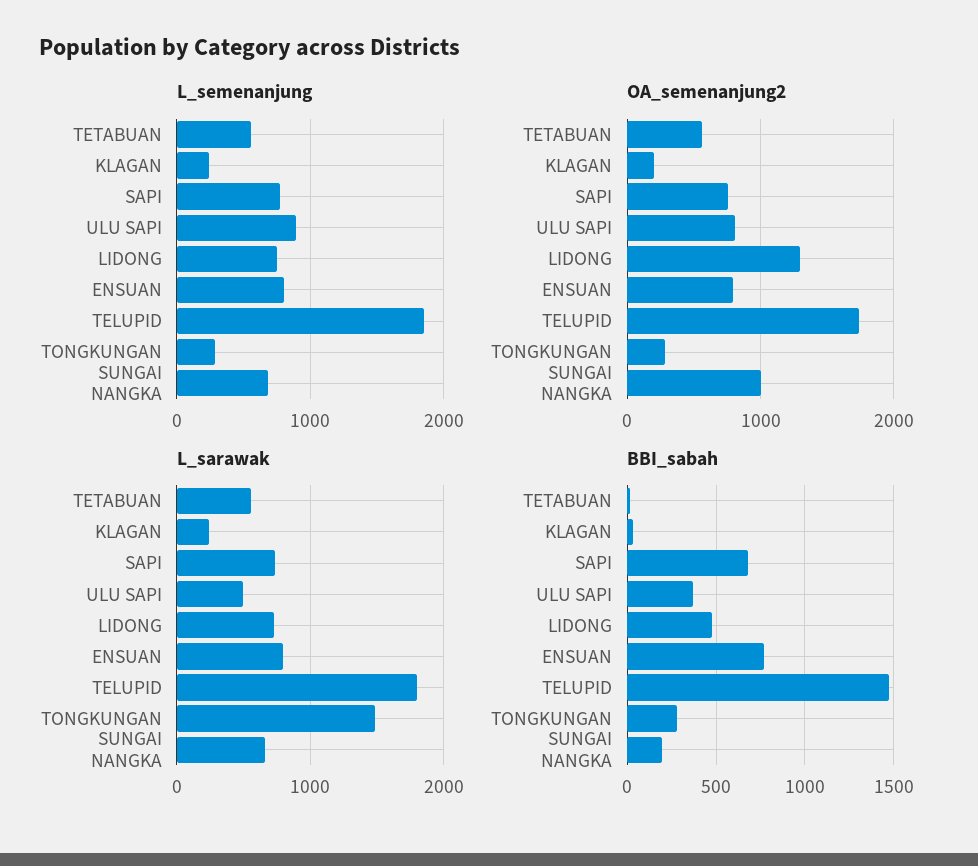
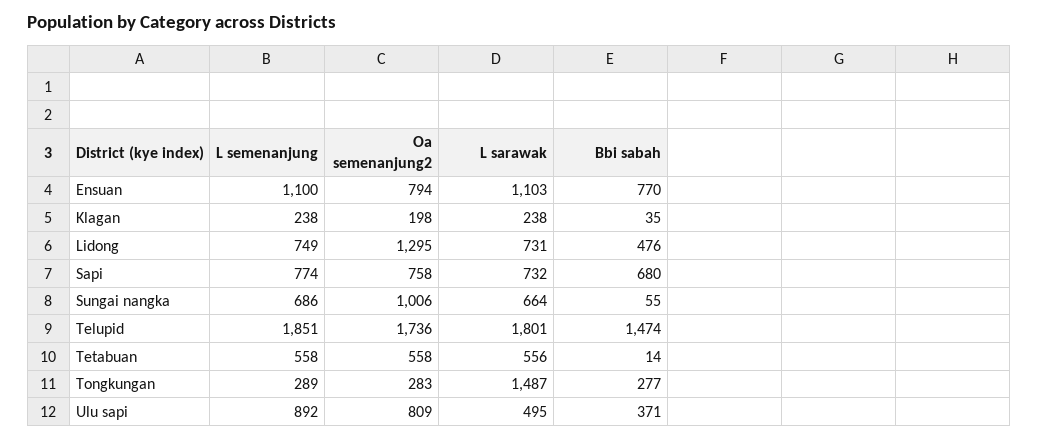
L_semenanjung, ENSUAN: 800 -> 1100
L_sarawak, ENSUAN: 800 -> 1103
BBI_sabah, SUNGAI NANGKA: 200 -> 55

